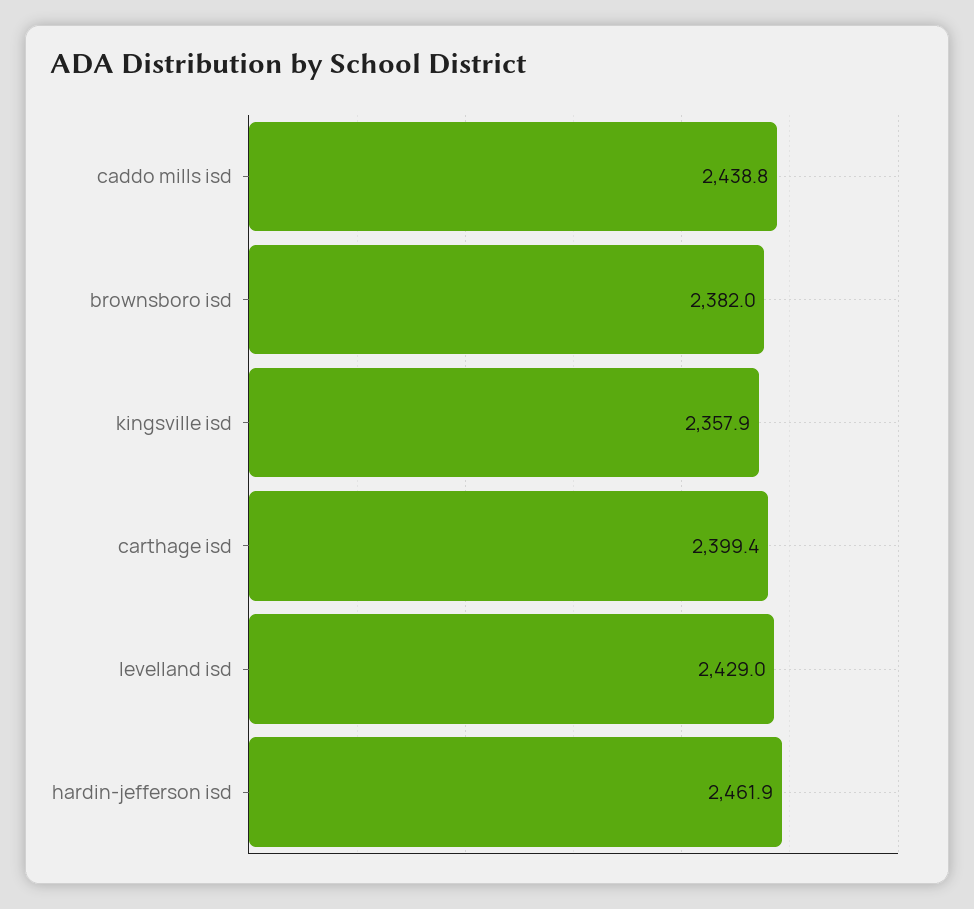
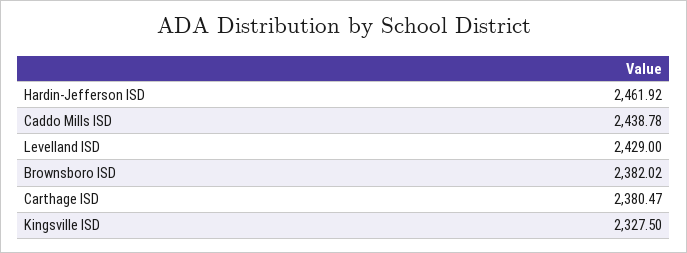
kingsville isd: 2357.9 -> 2327.5
carthage isd: 2399.4 -> 2380.47

